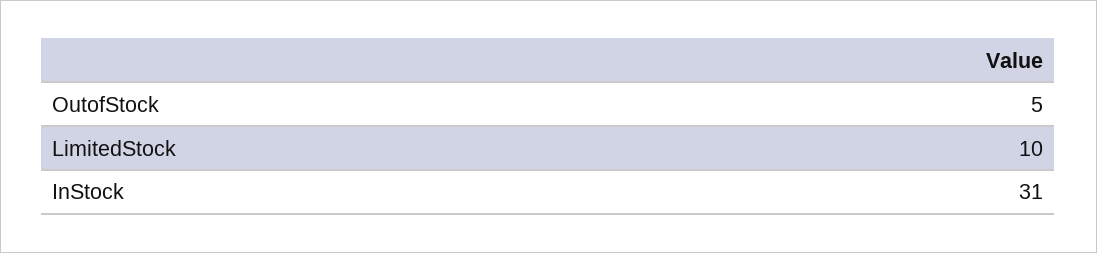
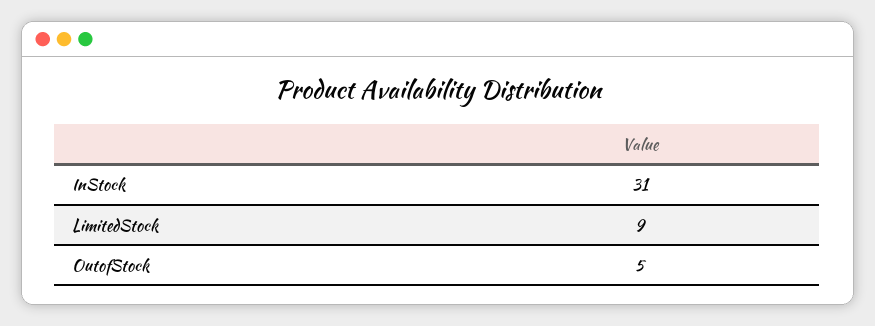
LimitedStock: 10 -> 9

